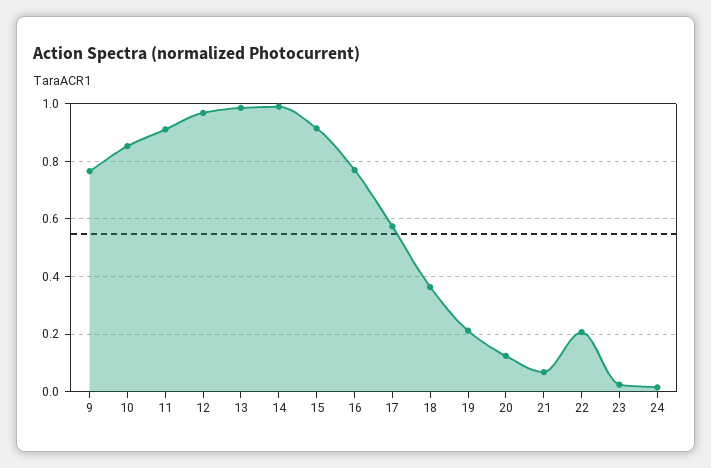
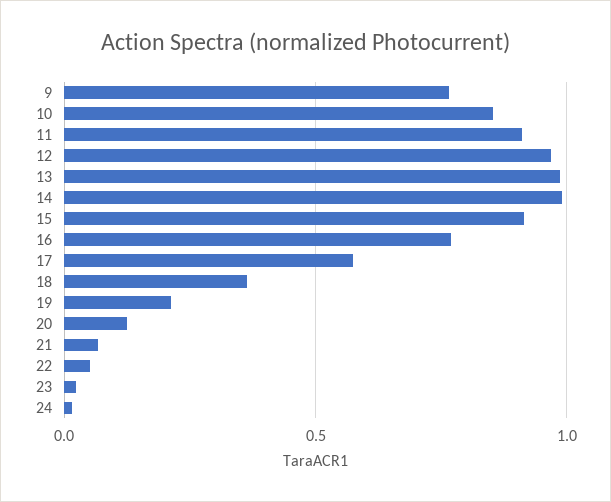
22: 0.2 -> 0.05

